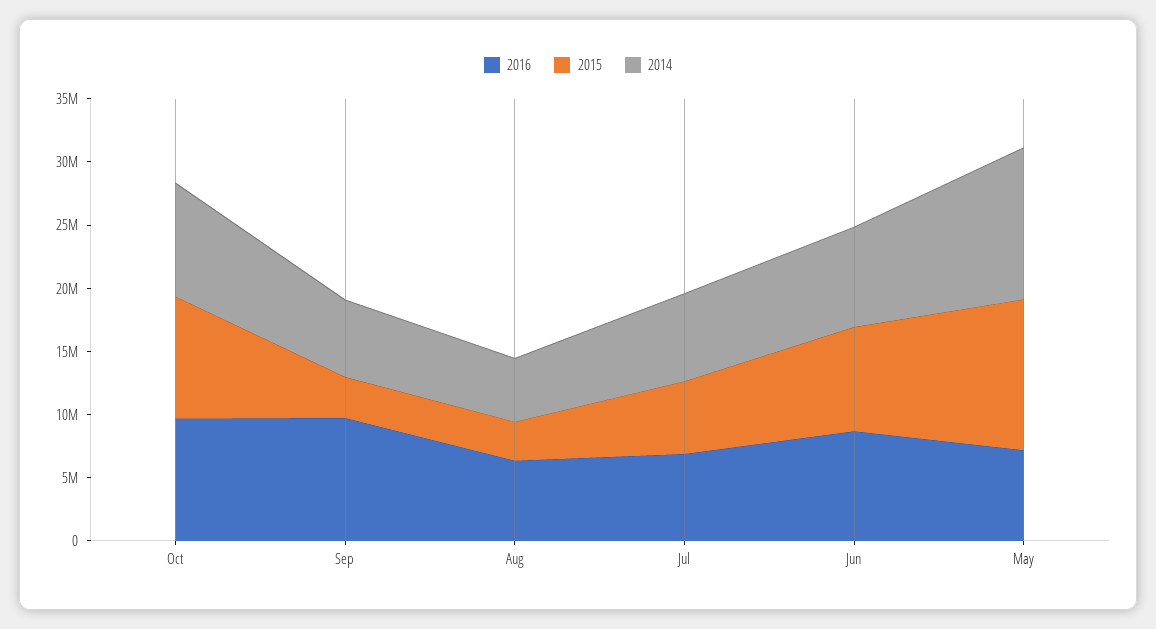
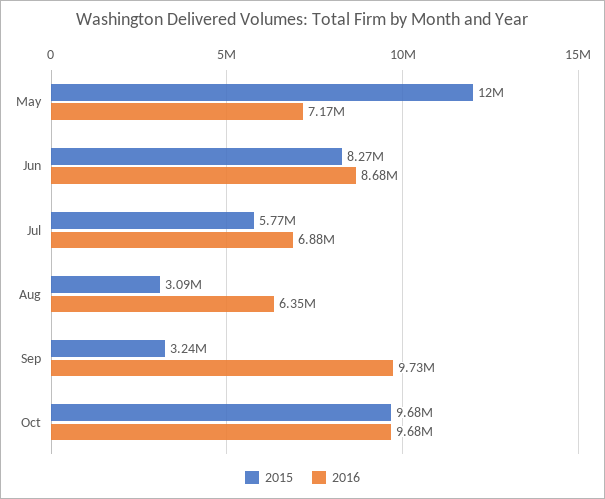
2014, Oct: 9000000 -> none
2014, Sep: 6000000 -> none
2014, Aug: 5000000 -> none
2014, Jul: 7000000 -> none
2014, Jun: 8000000 -> none
2014, May: 12000000 -> none

